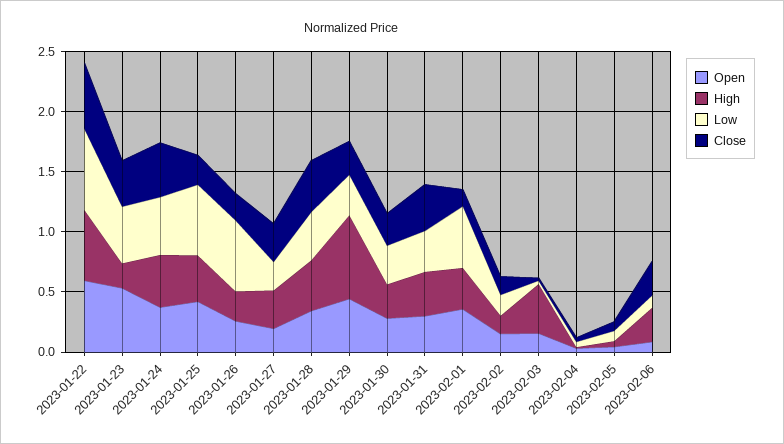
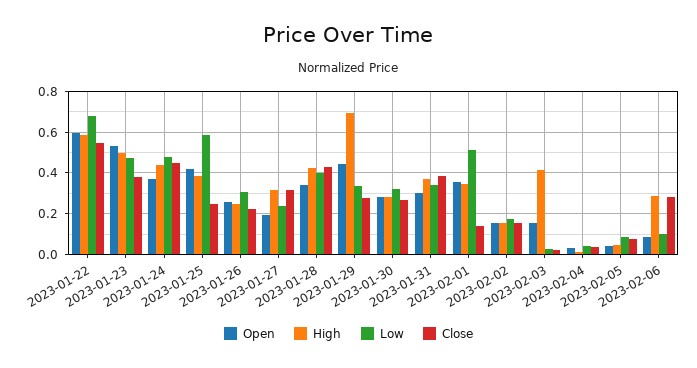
High, 2023-01-23: 0.2 -> 0.5
Low, 2023-01-26: 0.6 -> 0.3

